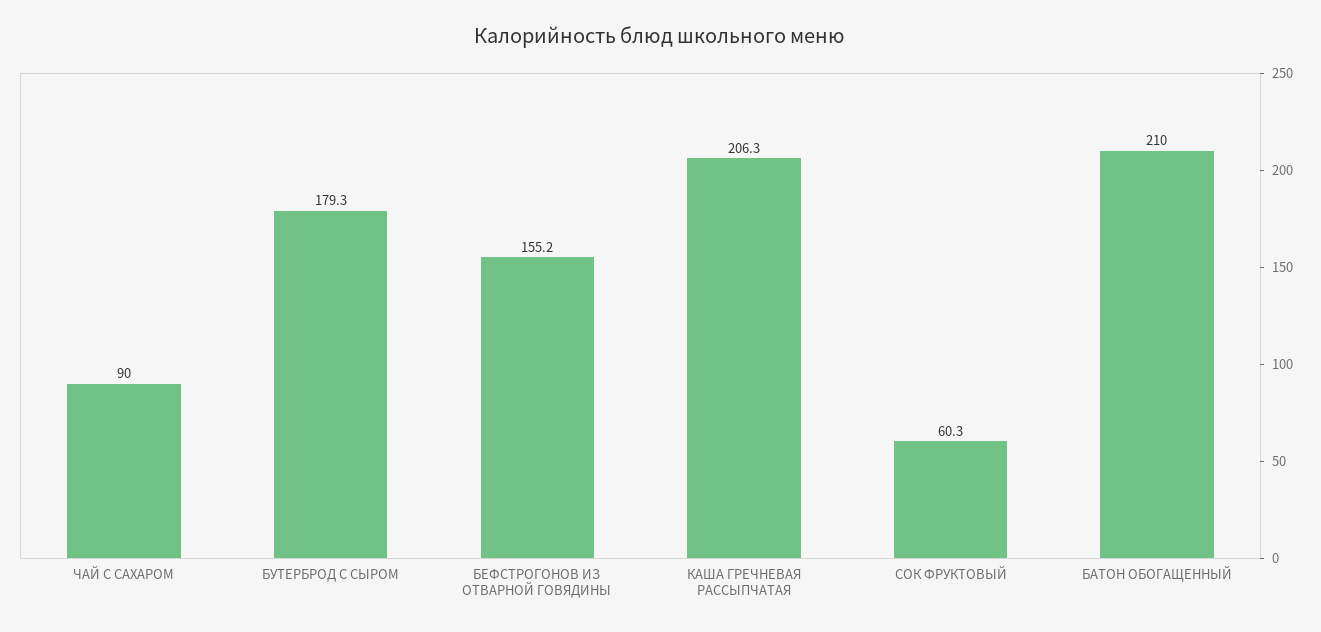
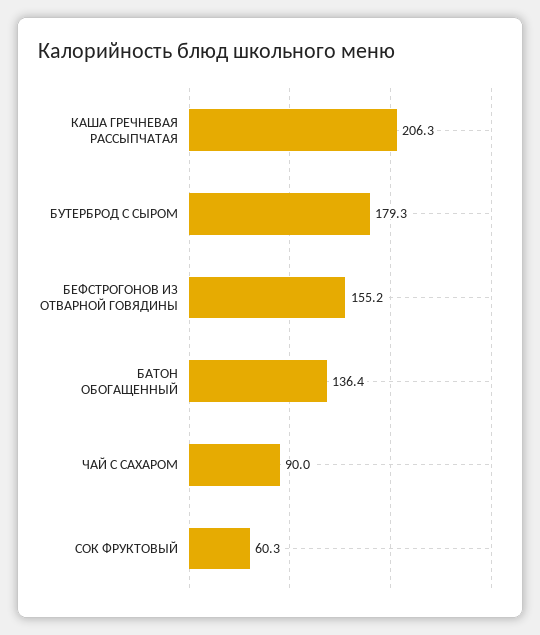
БАТОН ОБОГАЩЕННЫЙ: 210 -> 136.4

